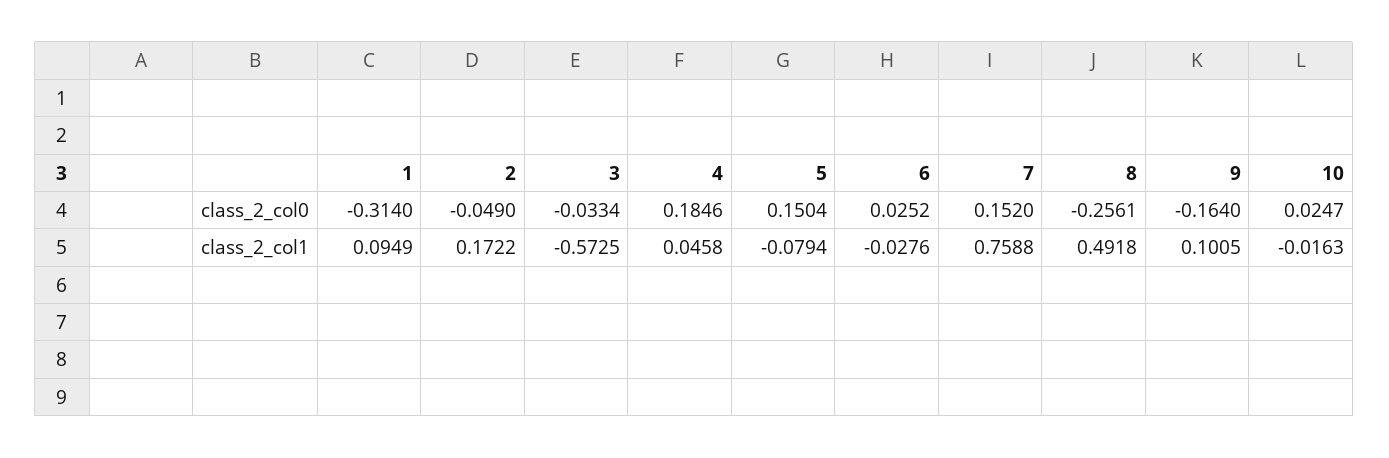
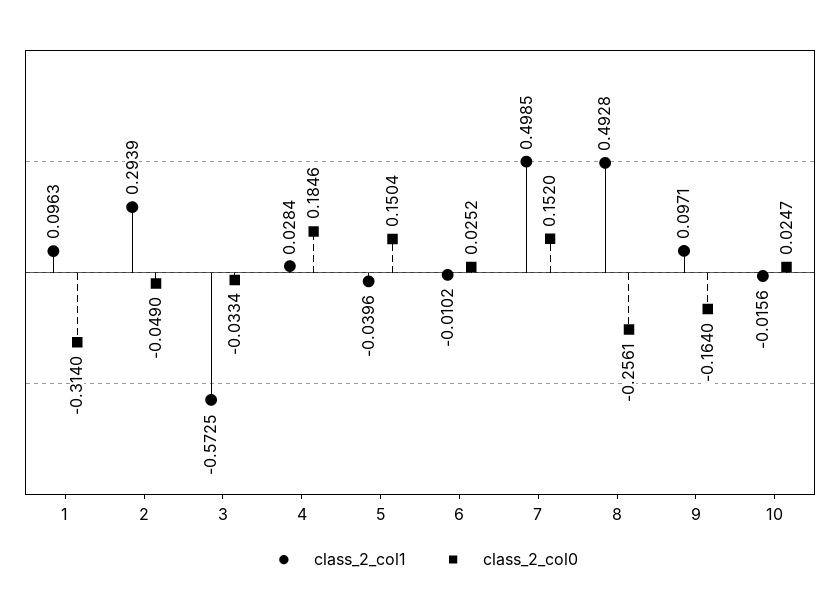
class_2_col1, 1: 0.0949 -> 0.0963
class_2_col1, 2: 0.1722 -> 0.2939
class_2_col1, 4: 0.0458 -> 0.0284
class_2_col1, 5: -0.0794 -> -0.0396
class_2_col1, 6: -0.0276 -> -0.0102
class_2_col1, 7: 0.7588 -> 0.4985
class_2_col1, 8: 0.4918 -> 0.4928
class_2_col1, 9: 0.1005 -> 0.0971
class_2_col1, 10: -0.0163 -> -0.0156

